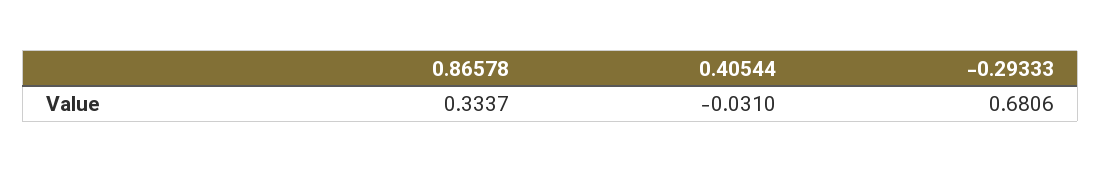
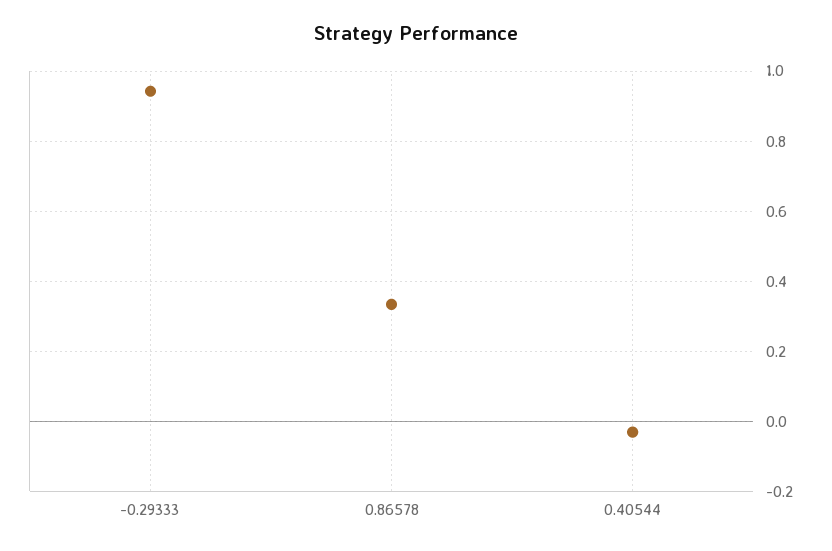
-0.29333: 0.6806 -> 0.94

